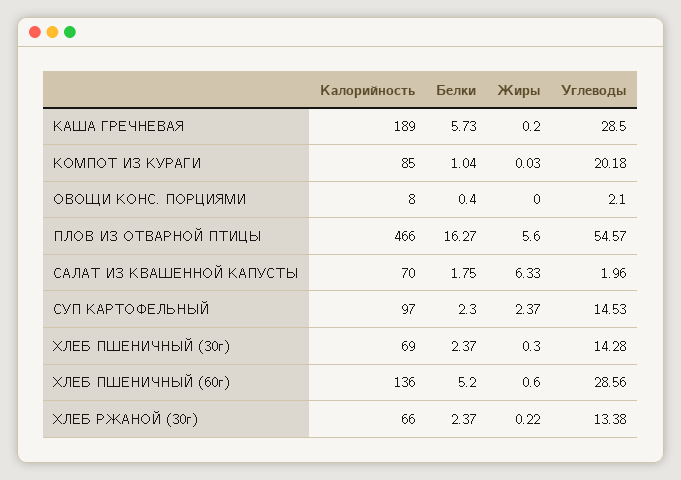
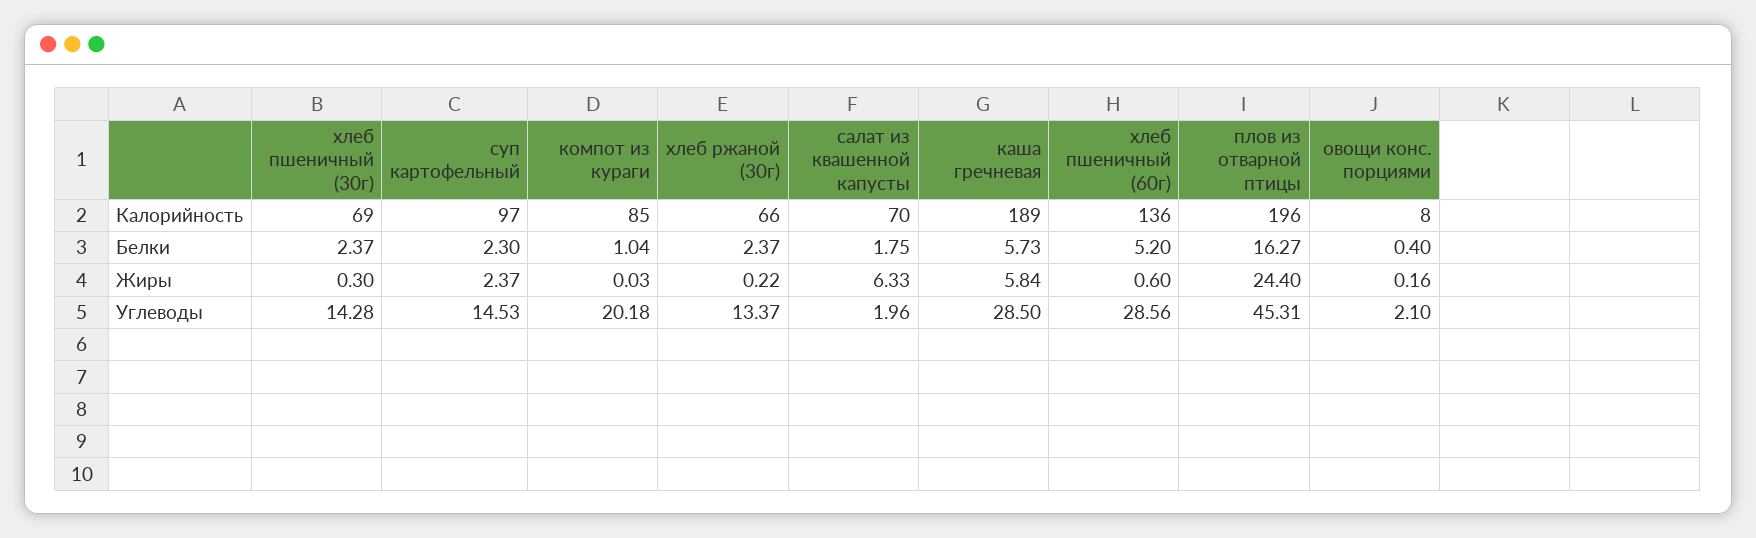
Жиры, КАША ГРЕЧНЕВАЯ: 0.2 -> 5.84
Жиры, ОВОЩИ КОНС. ПОРЦИЯМИ: 0 -> 0.16
Калорийность, ПЛОВ ИЗ ОТВАРНОЙ ПТИЦЫ: 466 -> 196
Жиры, ПЛОВ ИЗ ОТВАРНОЙ ПТИЦЫ: 5.6 -> 24.4
Углеводы, ПЛОВ ИЗ ОТВАРНОЙ ПТИЦЫ: 54.57 -> 45.31
Углеводы, ХЛЕБ РЖАНОЙ (30г): 13.38 -> 13.37

